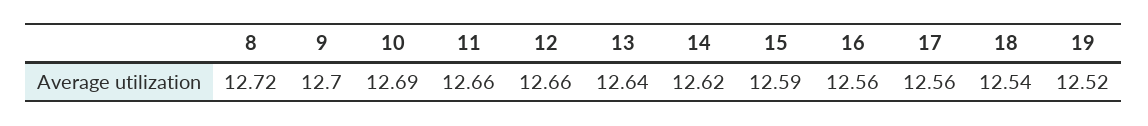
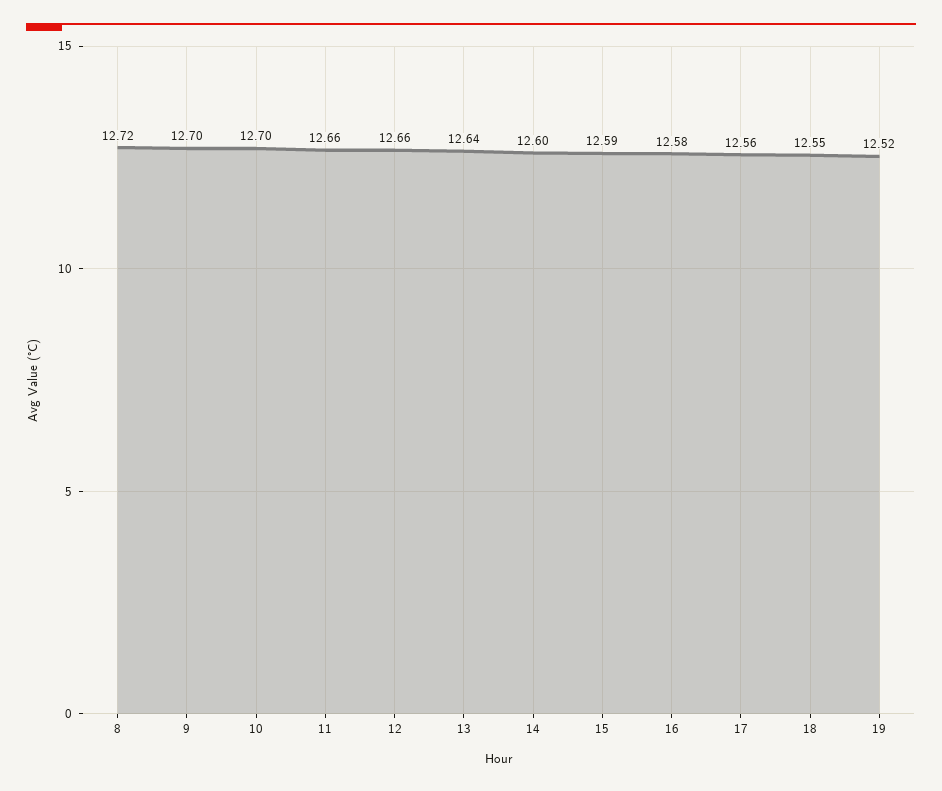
10: 12.69 -> 12.7
14: 12.62 -> 12.6
16: 12.56 -> 12.58
18: 12.54 -> 12.55

